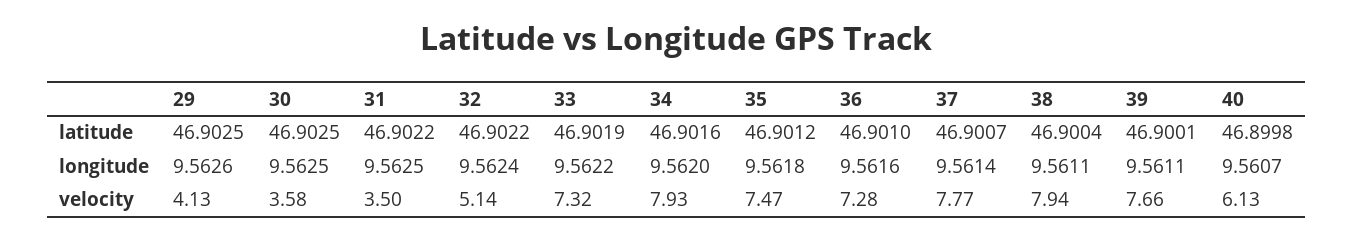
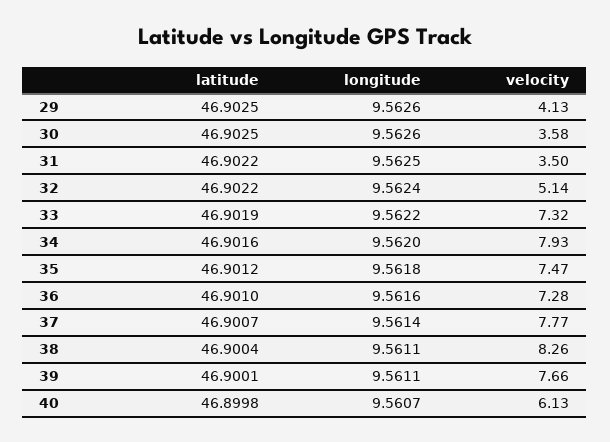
30, longitude: 9.5625 -> 9.5626
38, velocity: 7.94 -> 8.26

